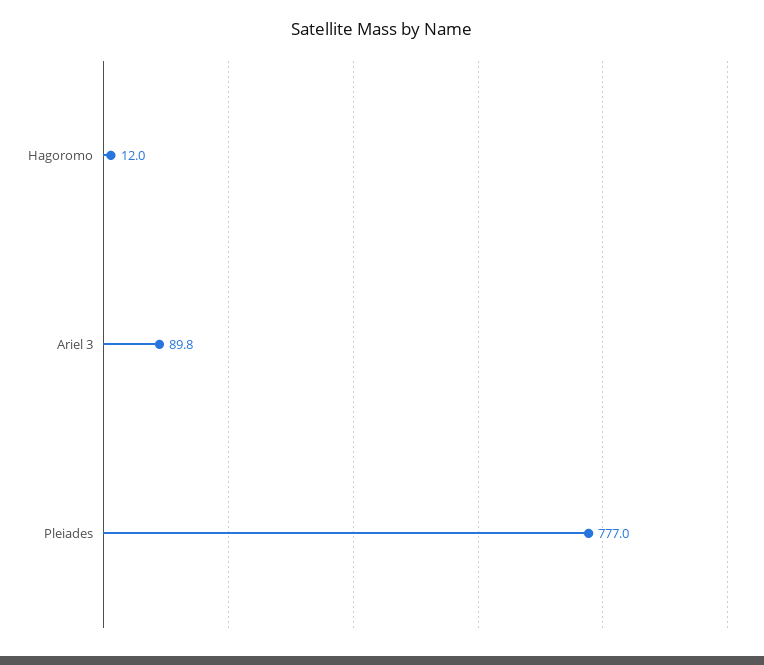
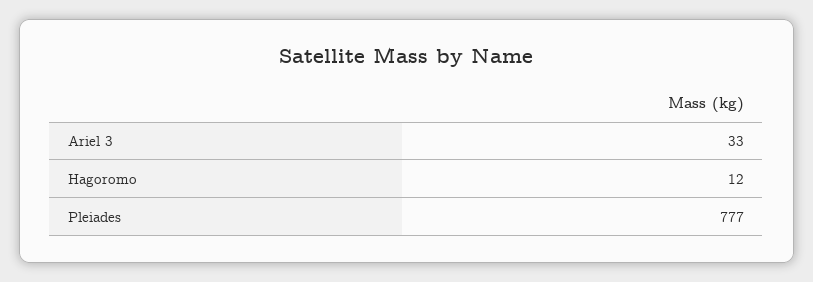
Ariel 3: 89.8 -> 33

